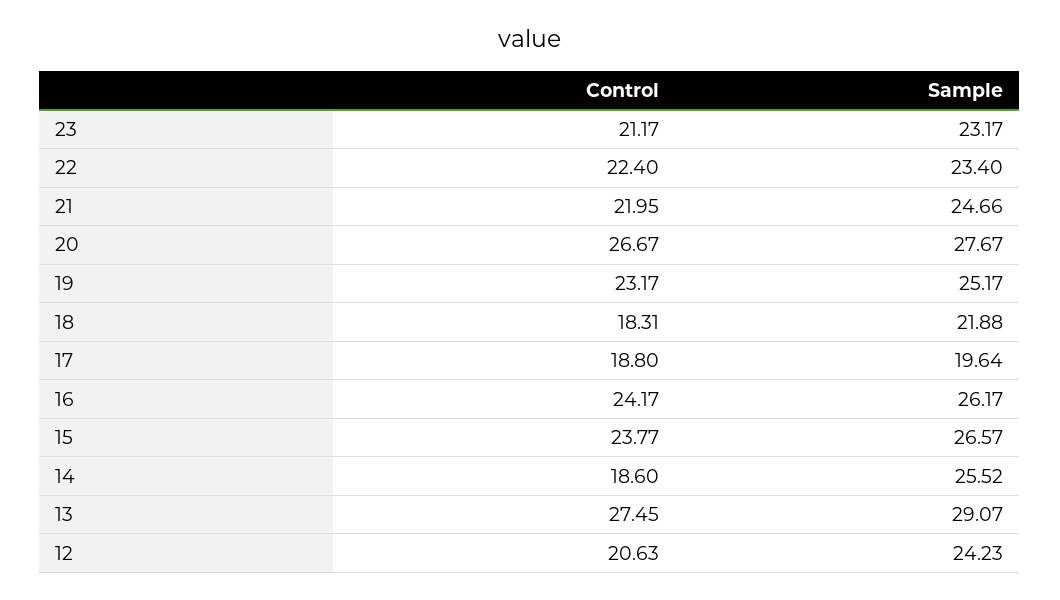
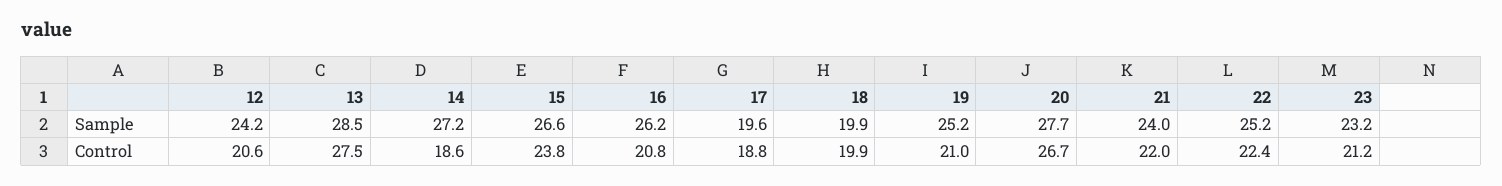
Sample, 22: 23.4 -> 25.2
Sample, 21: 24.66 -> 24
Control, 19: 23.17 -> 21
Control, 18: 18.31 -> 19.9
Sample, 18: 21.88 -> 19.9
Control, 16: 24.17 -> 20.8
Sample, 14: 25.52 -> 27.2
Sample, 13: 29.07 -> 28.5

